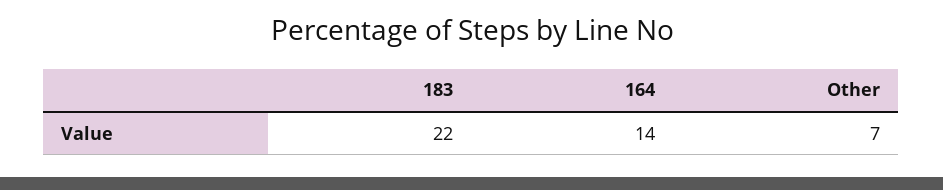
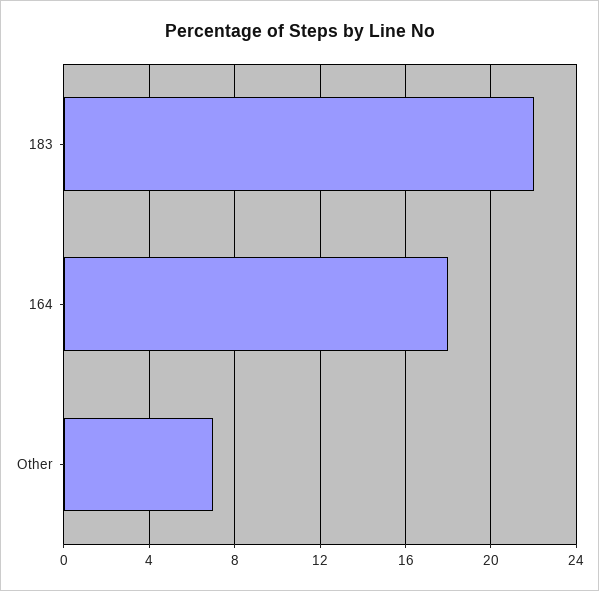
164: 14 -> 18

